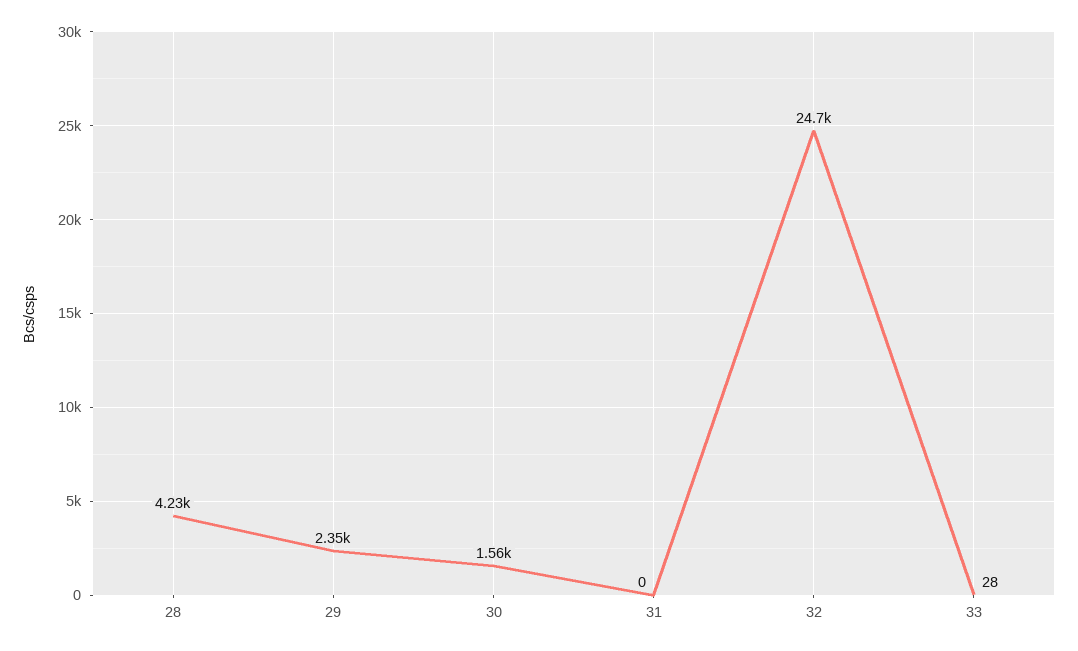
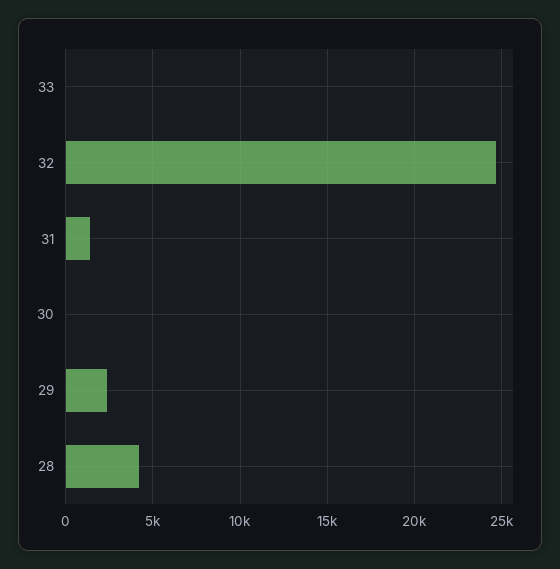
30: 1560 -> 0
31: 0 -> 1500

